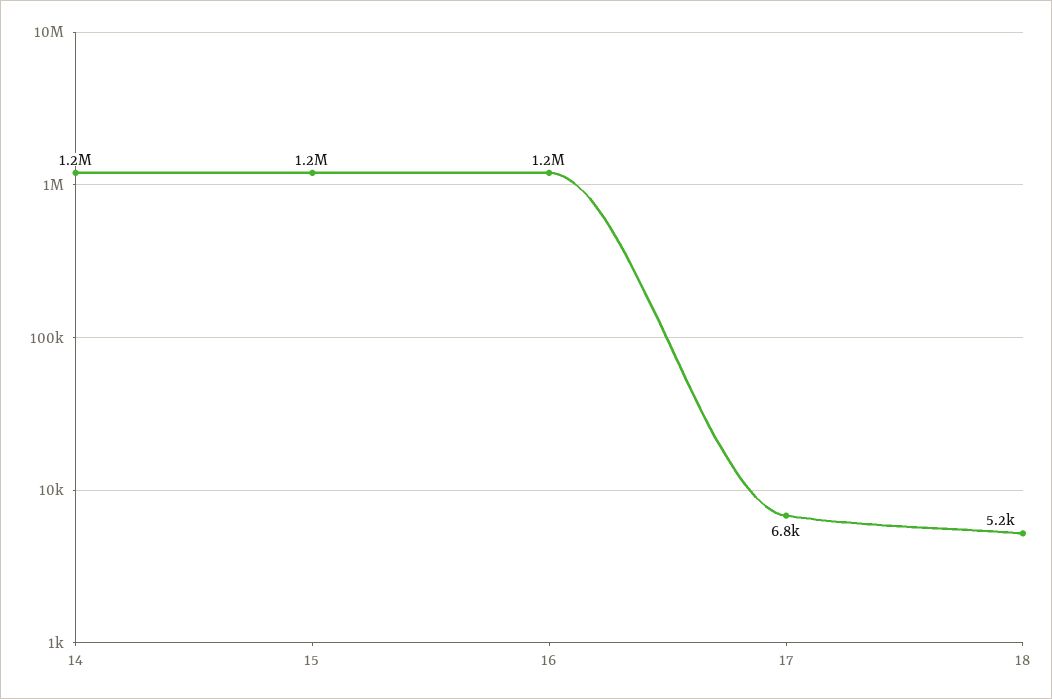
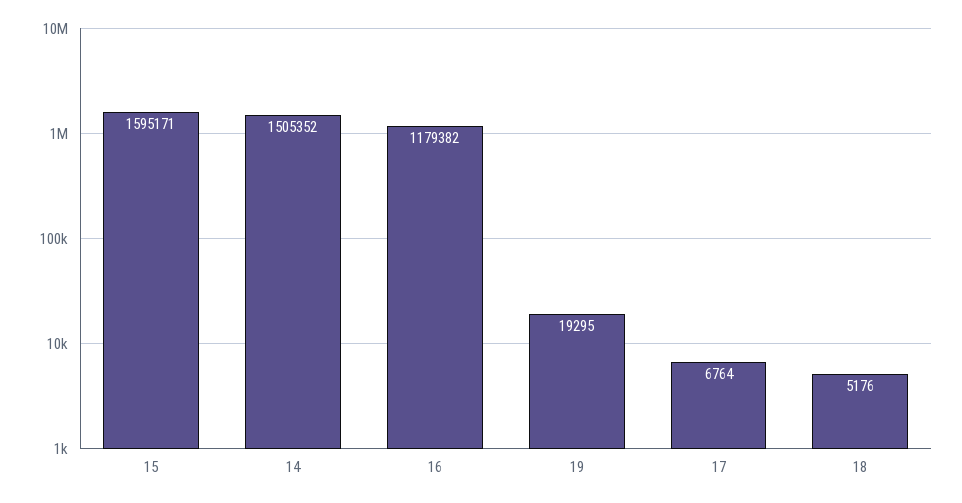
14: 1200000 -> 1505352
15: 1200000 -> 1595171
19: none -> 19295

